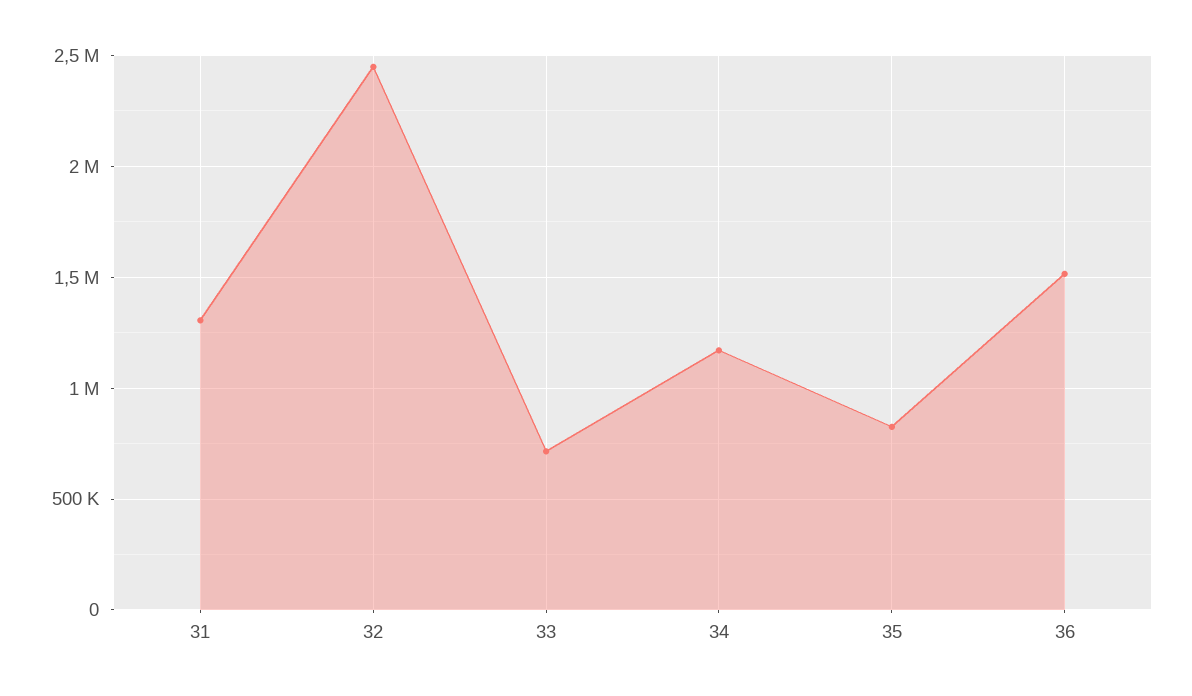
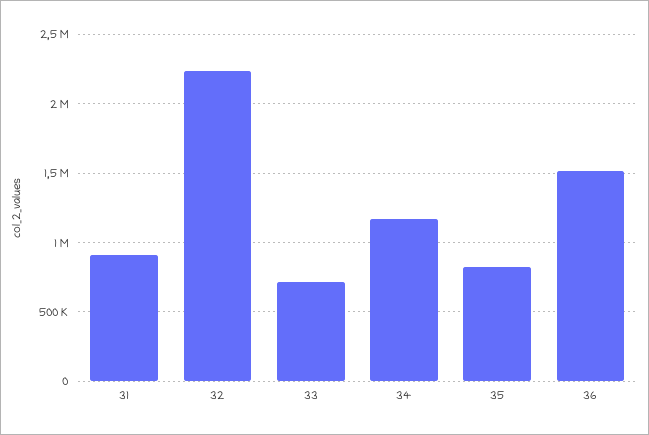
31: 1300000 -> 900000
32: 2450000 -> 2250000

